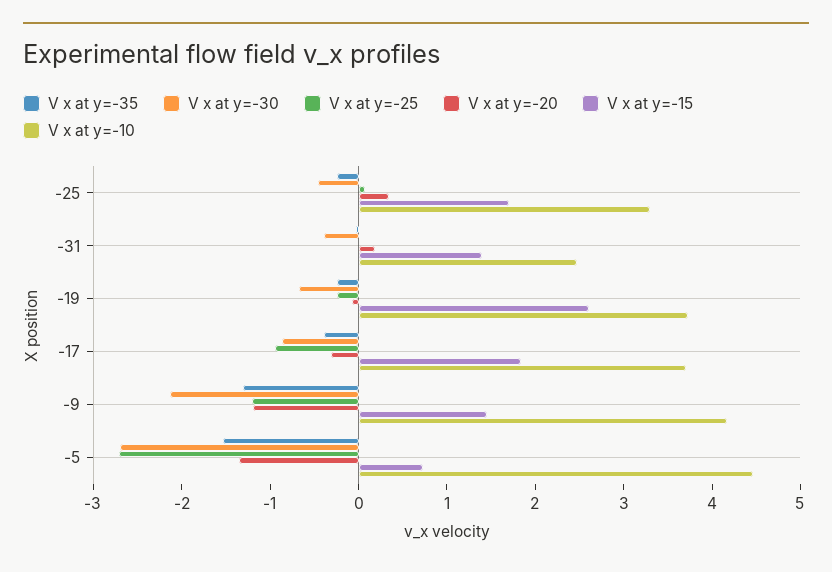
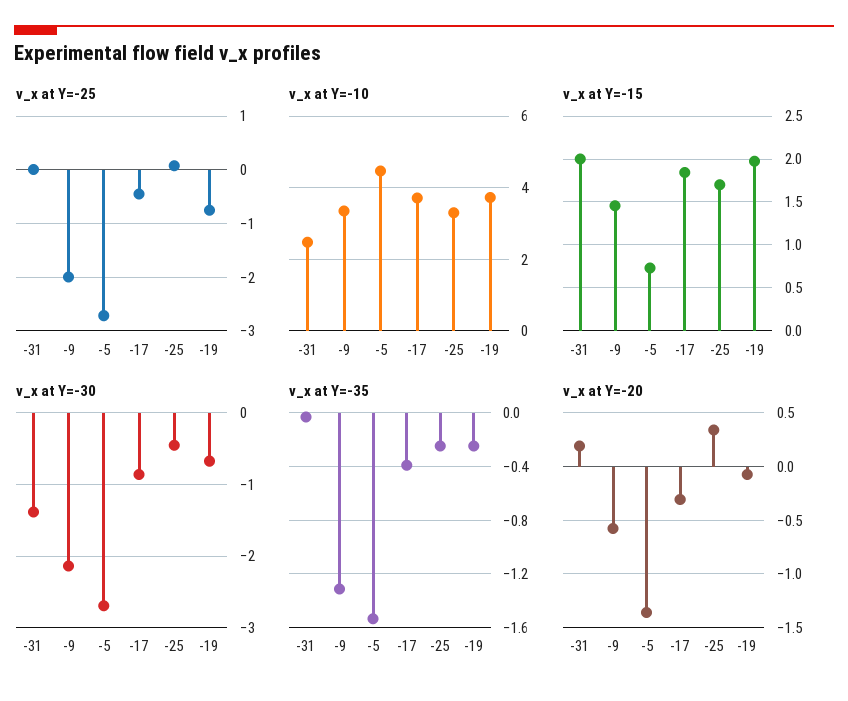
V x at y=-30, -31: -0.4 -> -1.4
V x at y=-15, -31: 1.4 -> 2
V x at y=-25, -19: -0.2 -> -0.8
V x at y=-15, -19: 2.6 -> 2
V x at y=-25, -17: -1 -> -0.4
V x at y=-25, -9: -1.2 -> -2
V x at y=-20, -9: -1.2 -> -0.6
V x at y=-10, -9: 4.2 -> 3.4

